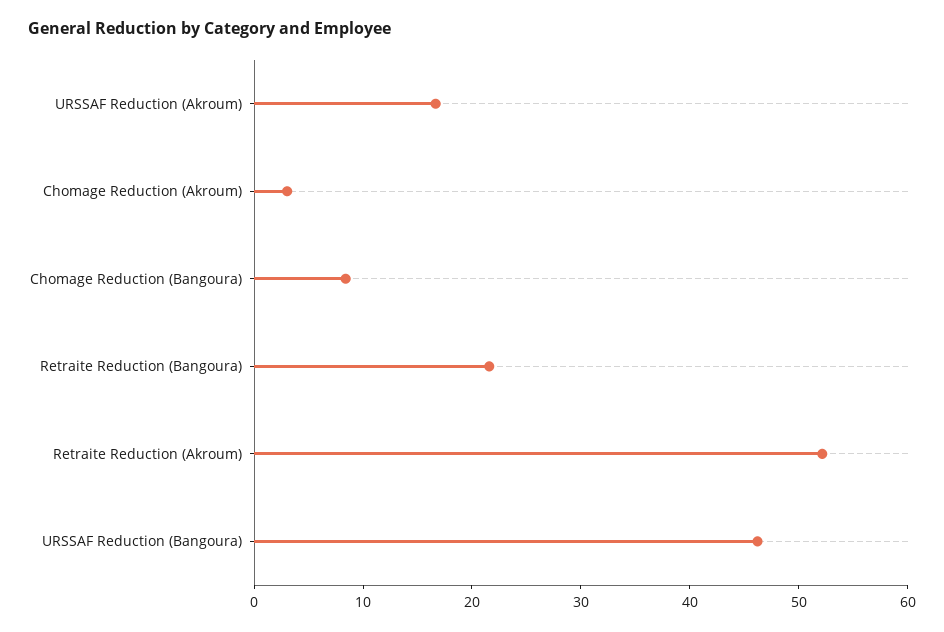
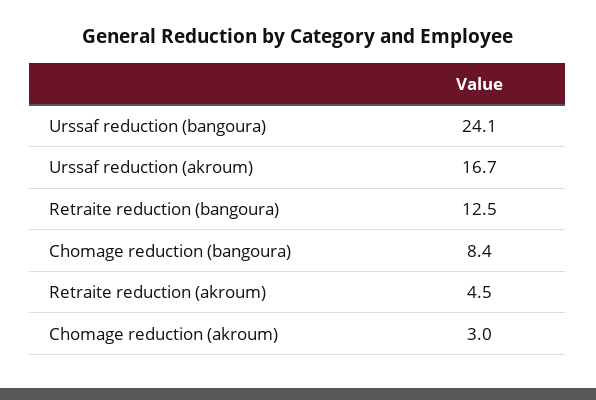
Retraite Reduction (Bangoura): 22 -> 12.5
Retraite Reduction (Akroum): 52 -> 4.5
URSSAF Reduction (Bangoura): 46 -> 24.1

